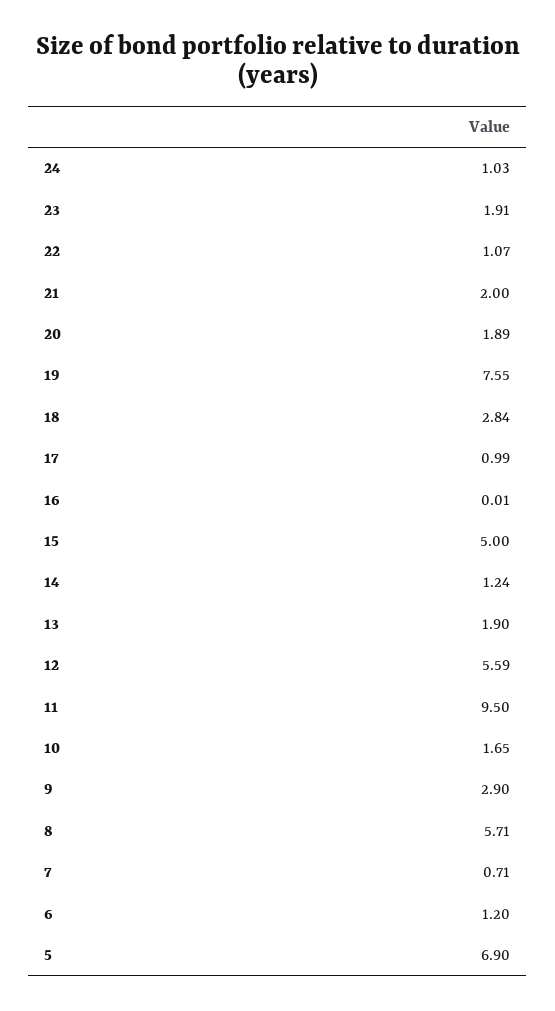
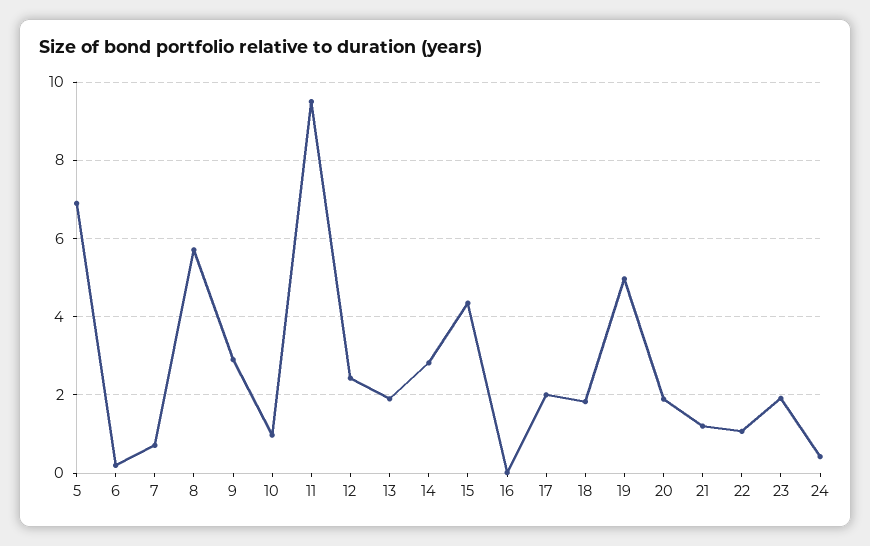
24: 1.03 -> 0.4
21: 2 -> 1.2
19: 7.55 -> 5
18: 2.84 -> 1.8
17: 0.99 -> 2
15: 5 -> 4.4
14: 1.24 -> 2.8
12: 5.59 -> 2.4
10: 1.65 -> 1
6: 1.2 -> 0.2

